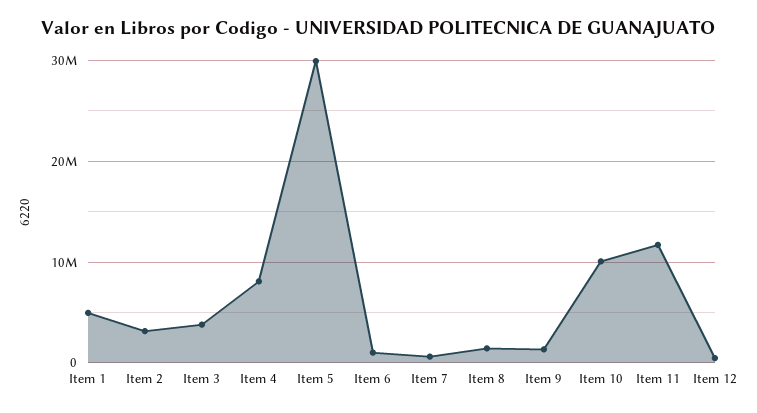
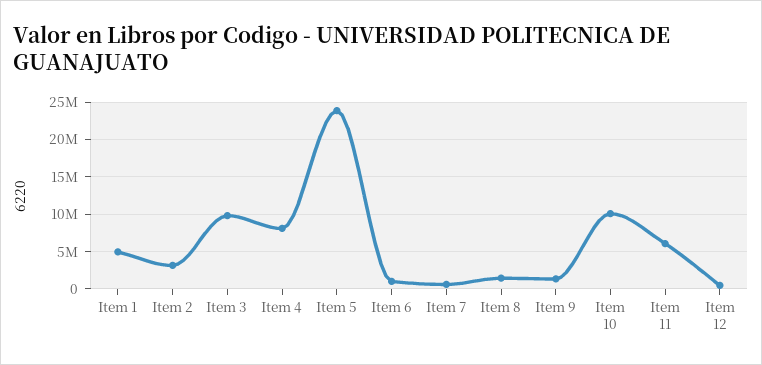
Item 3: 4000000 -> 10000000
Item 5: 30000000 -> 24000000
Item 11: 12000000 -> 6000000

